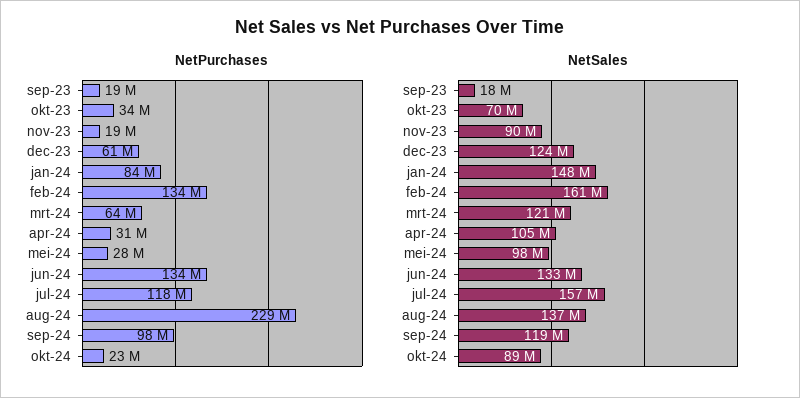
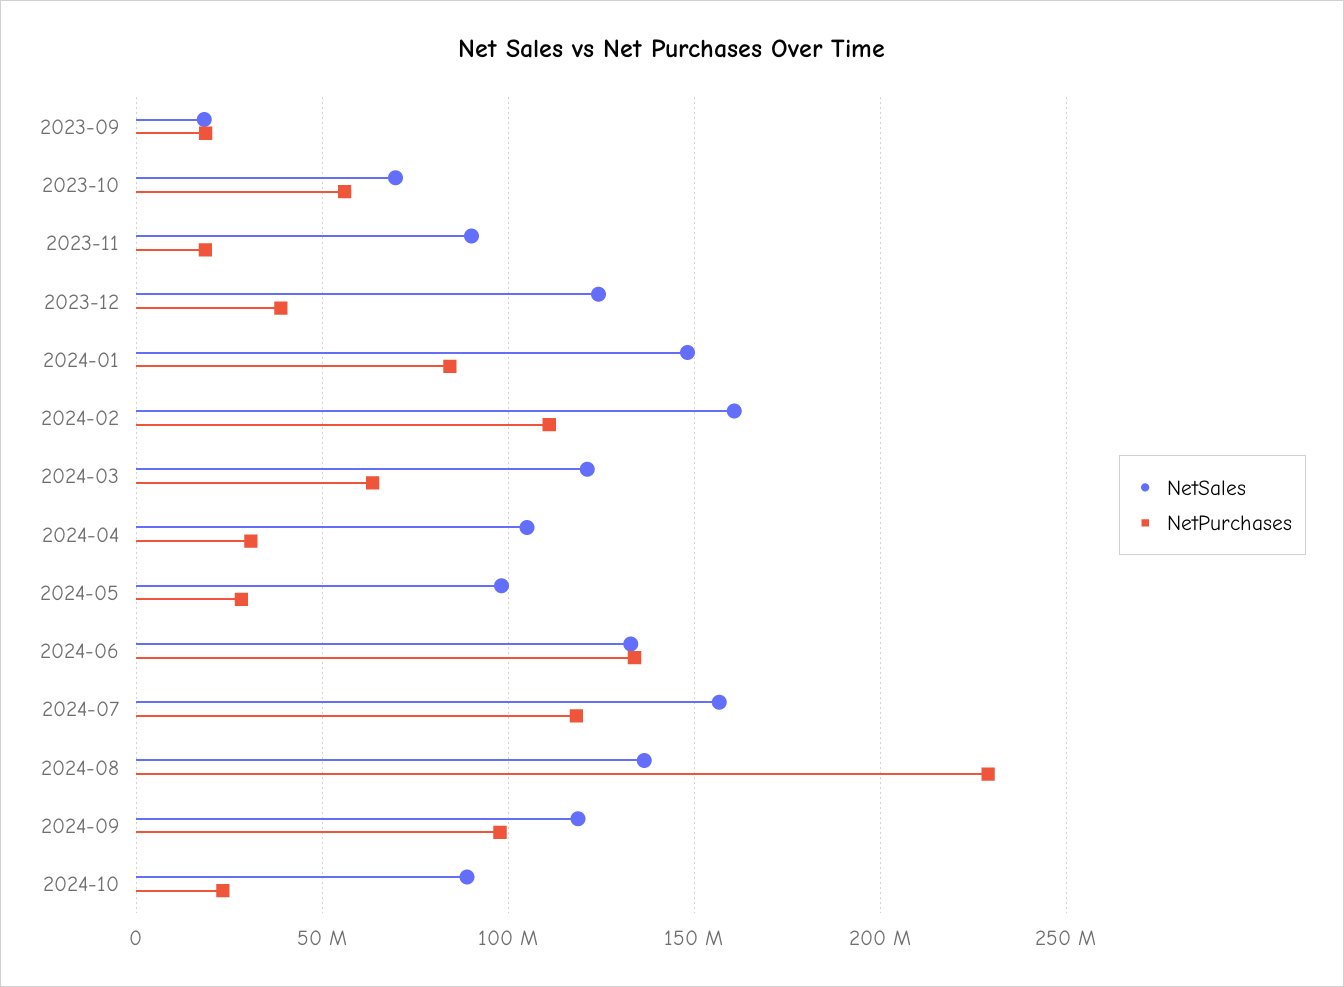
NetPurchases, okt-23: 34000000 -> 55000000
NetPurchases, dec-23: 61000000 -> 40000000
NetPurchases, feb-24: 134000000 -> 110000000

